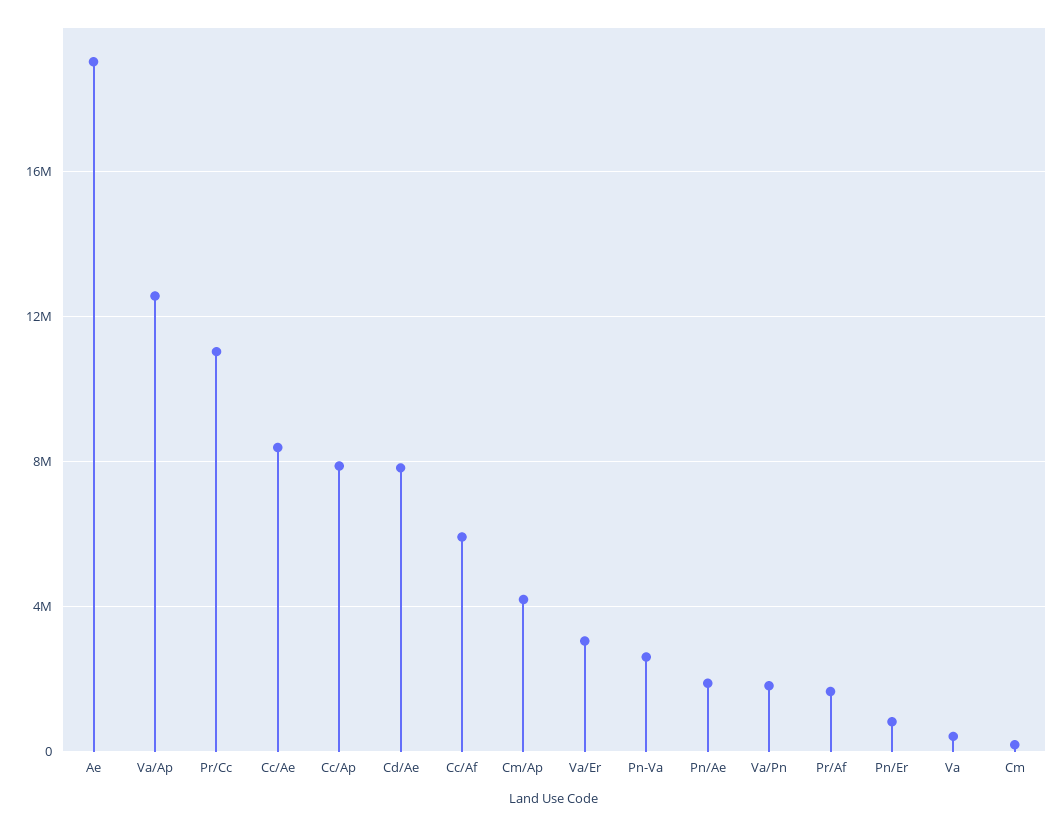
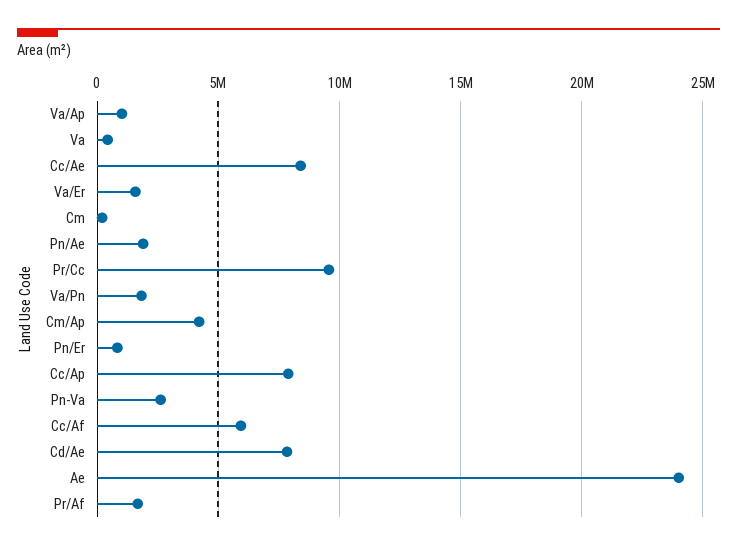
Ae: 19000000 -> 24000000
Va/Ap: 12500000 -> 1000000
Pr/Cc: 11000000 -> 9500000
Va/Er: 3000000 -> 1500000

